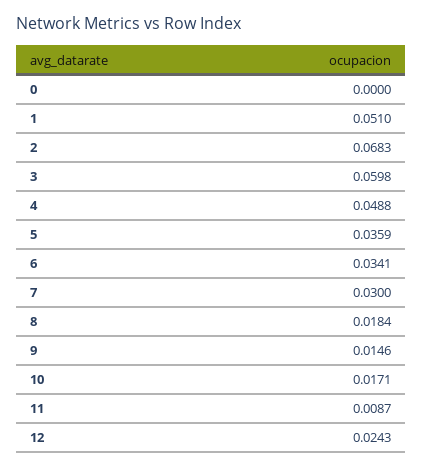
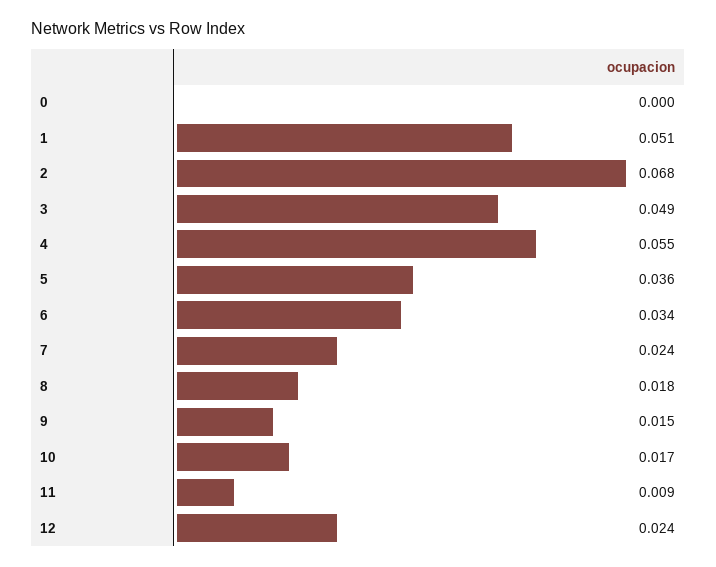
3: 0.0598 -> 0.049
4: 0.0488 -> 0.055
7: 0.03 -> 0.024

